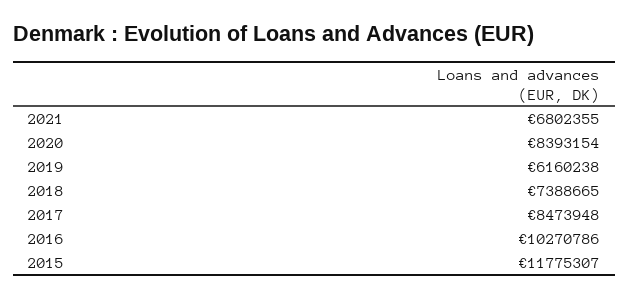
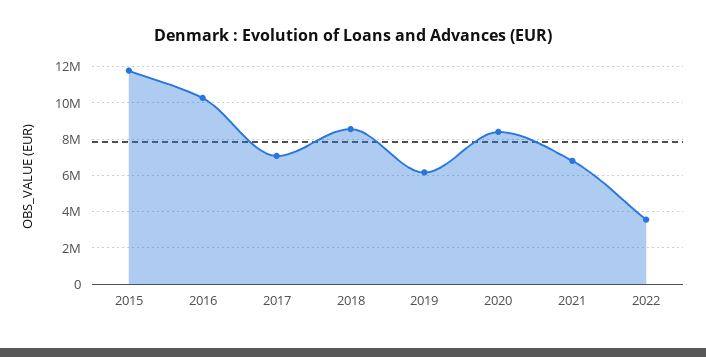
2018: 7388665 -> 8500000
2017: 8473948 -> 7000000
2022: none -> 3500000

